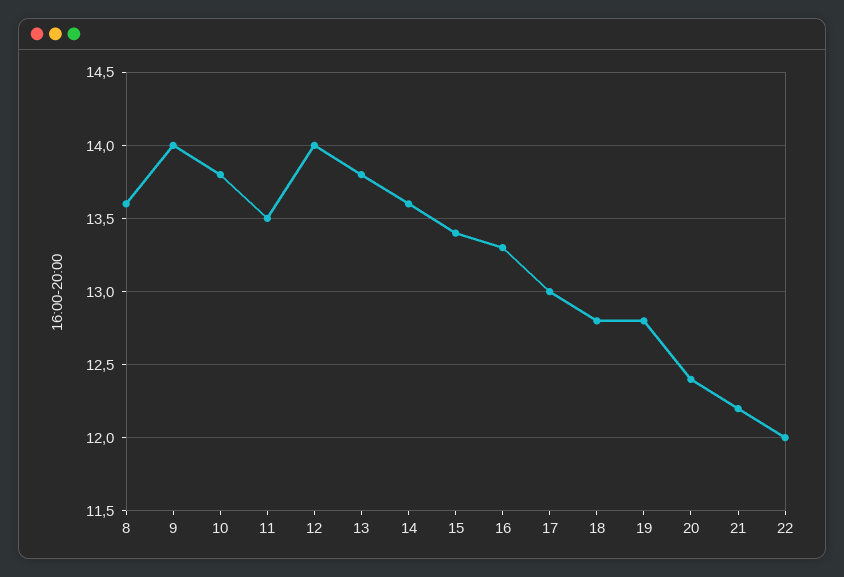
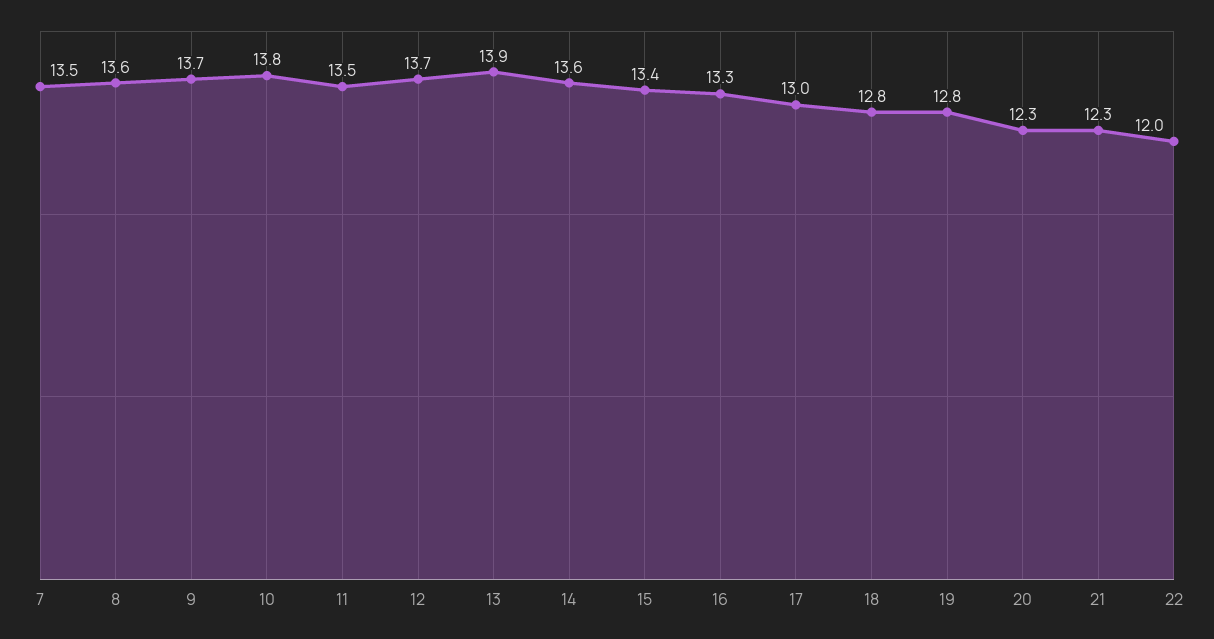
9: 14 -> 13.7
12: 14 -> 13.7
13: 13.8 -> 13.9
20: 12.4 -> 12.3
21: 12.2 -> 12.3
7: none -> 13.5

